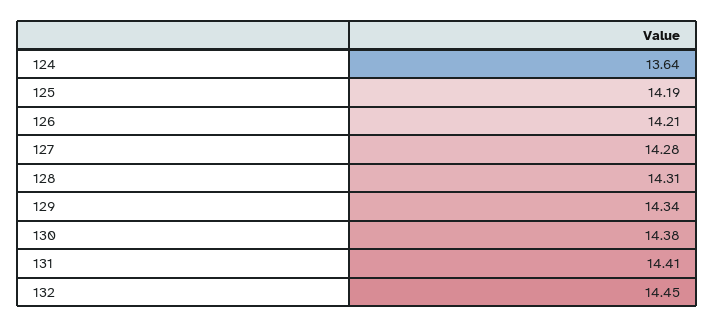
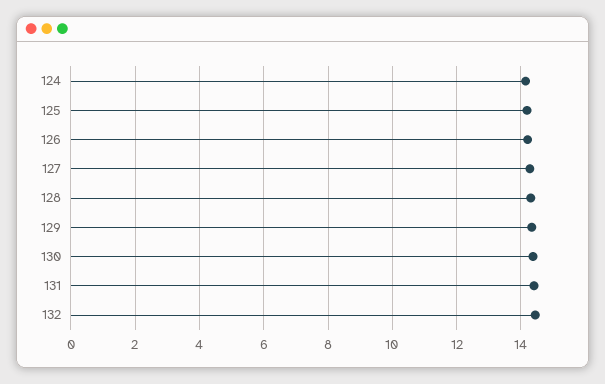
124: 13.64 -> 14.2

